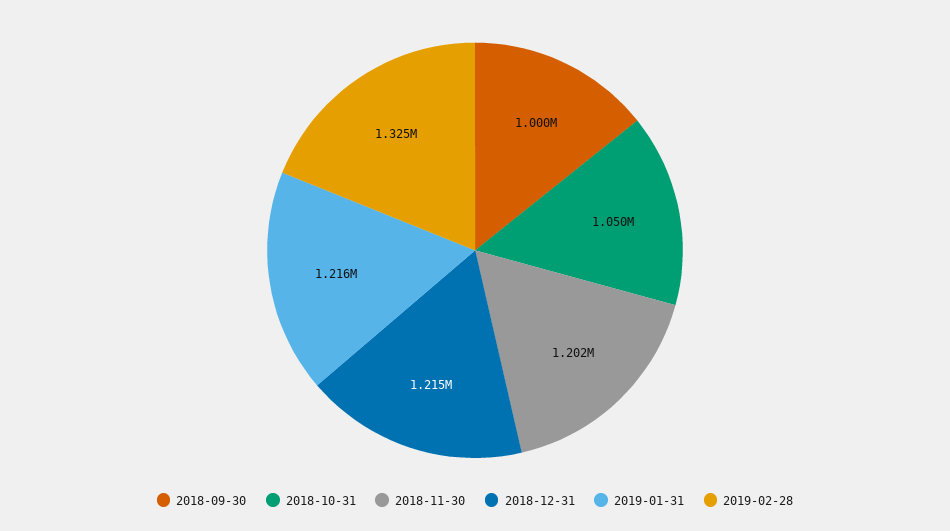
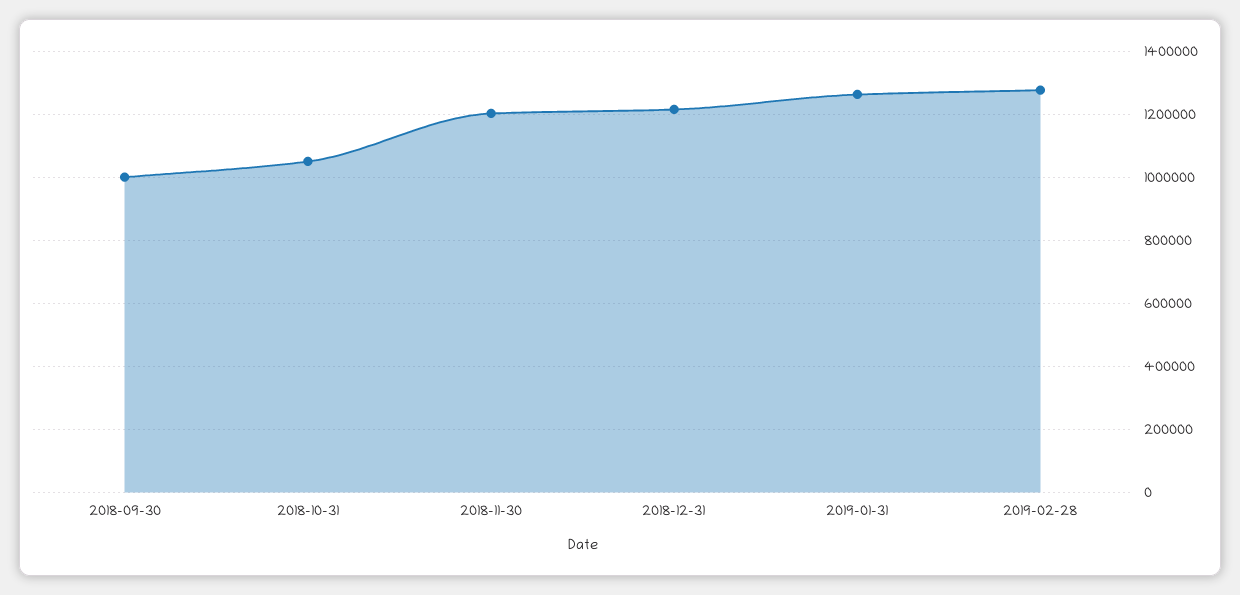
2019-01-31: 1216000 -> 1260000
2019-02-28: 1325000 -> 1280000

